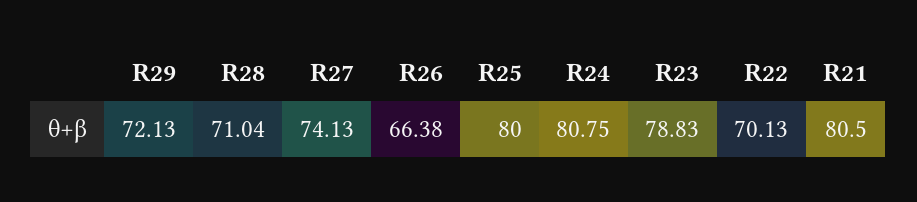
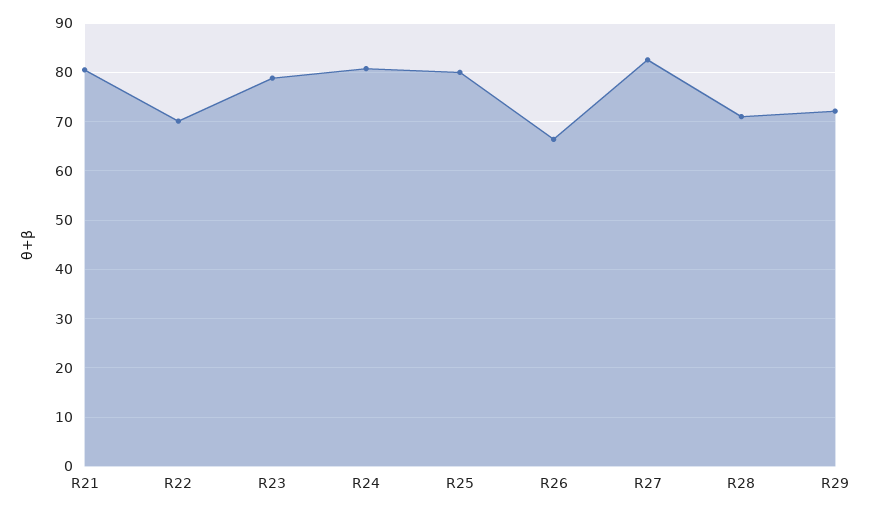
R27: 74.13 -> 82

